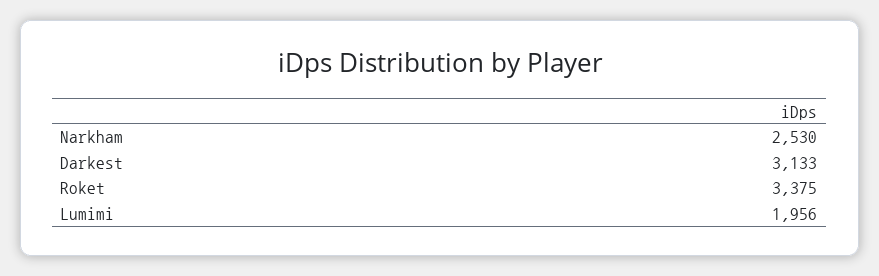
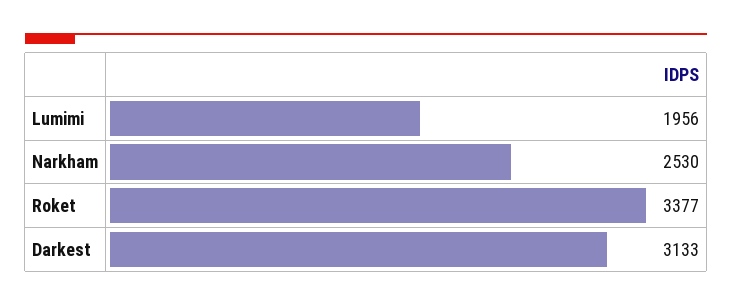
Roket: 3375 -> 3377

